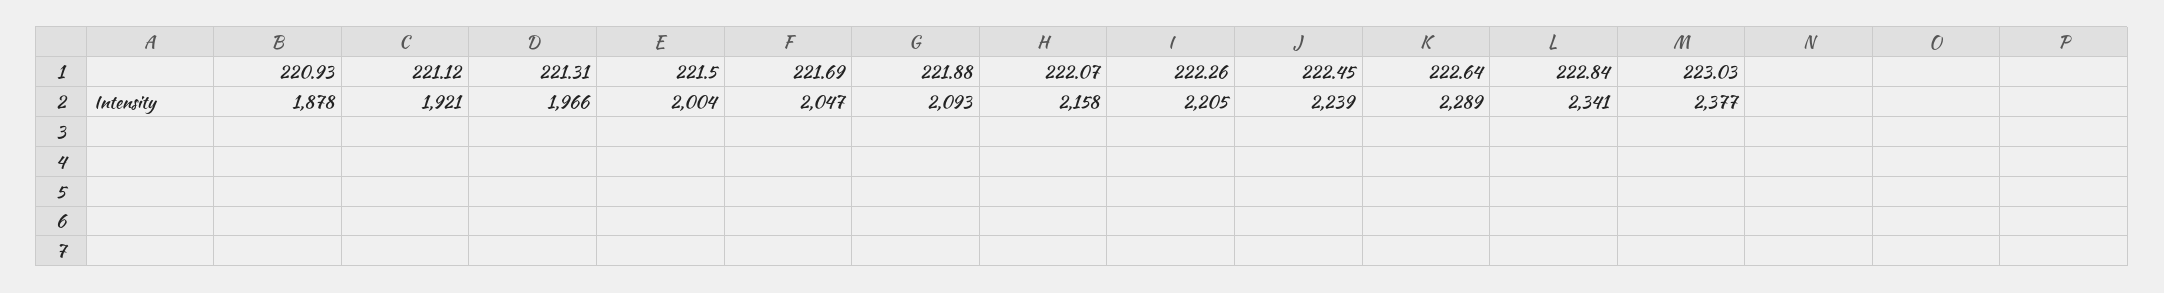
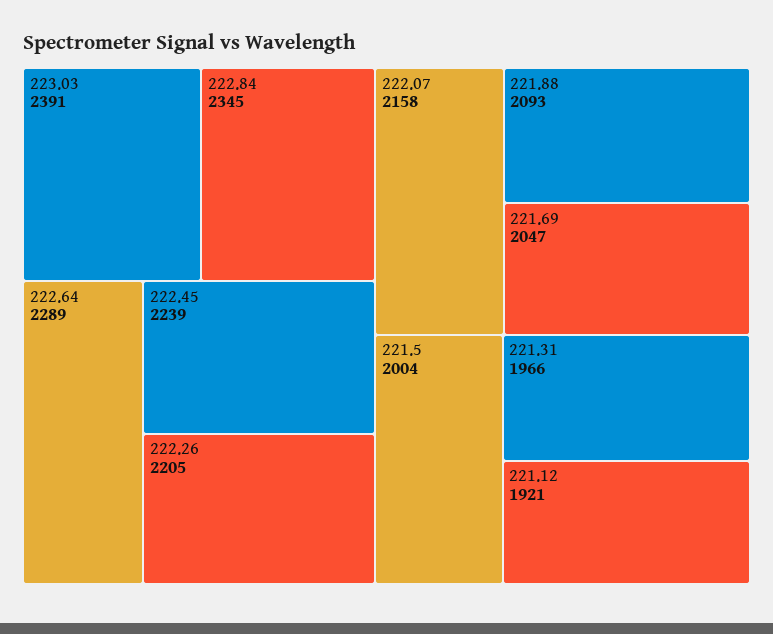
220.93: 1878 -> none
222.84: 2341 -> 2345
223.03: 2377 -> 2391

